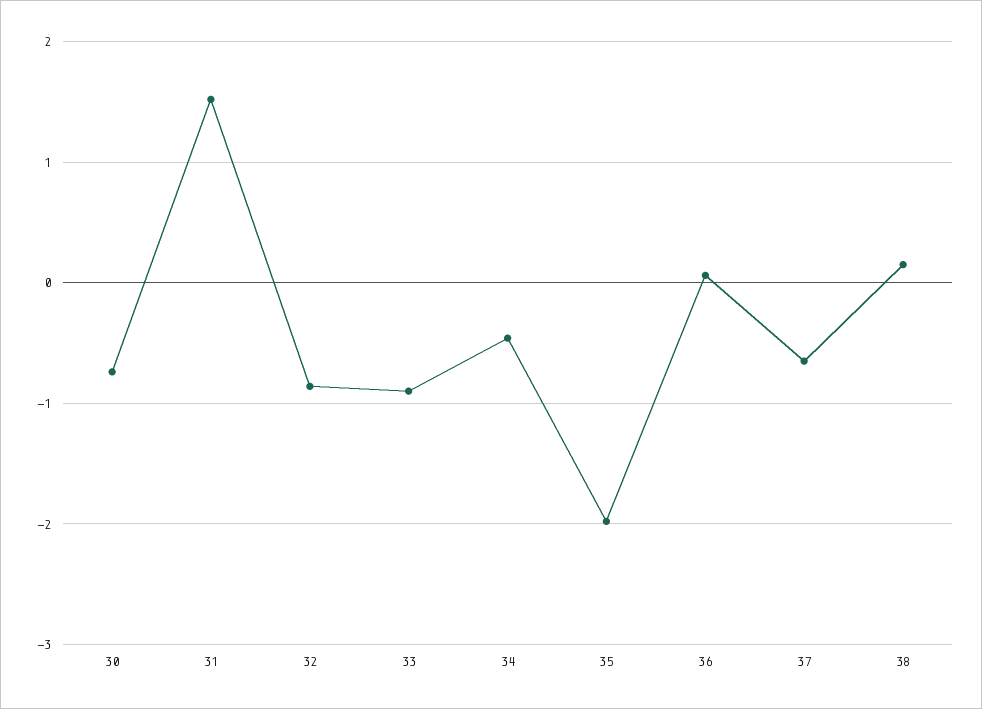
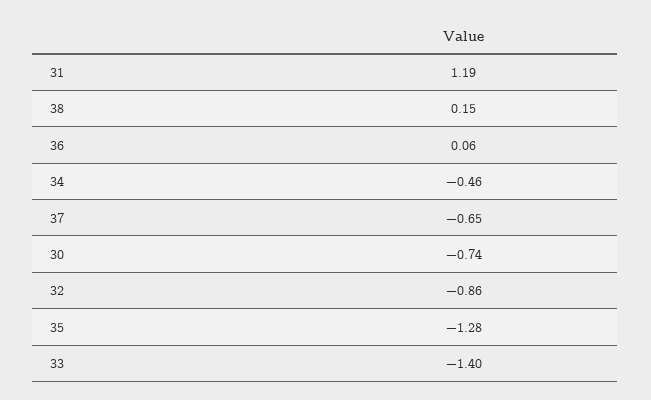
31: 1.5 -> 1.19
33: -0.9 -> -1.4
35: -2 -> -1.28

